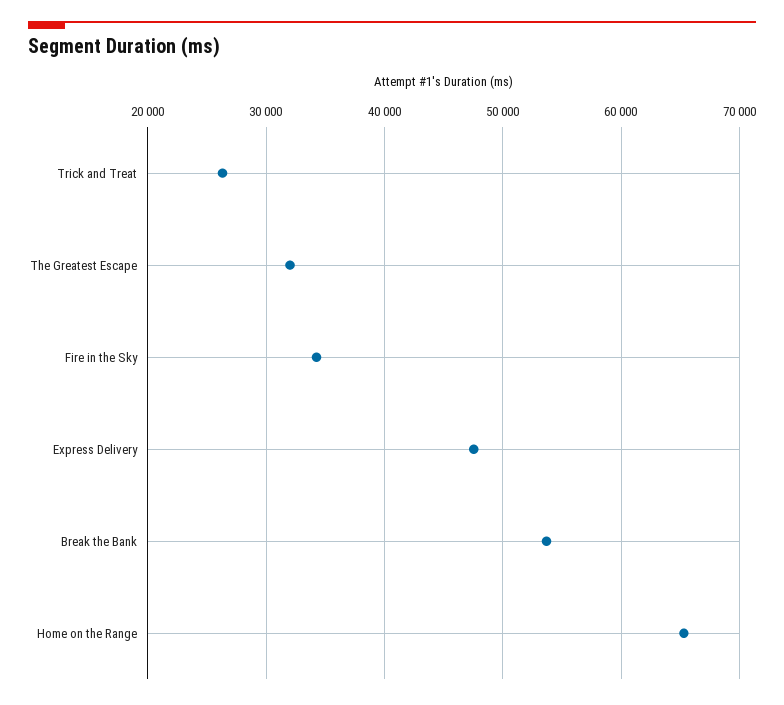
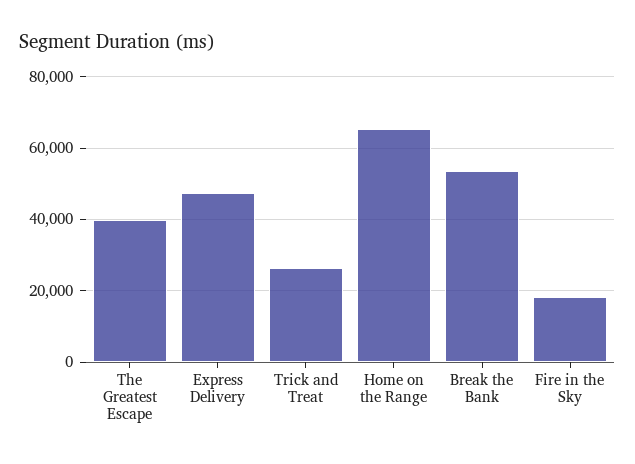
The Greatest Escape: 32000 -> 40000
Fire in the Sky: 34000 -> 18000

